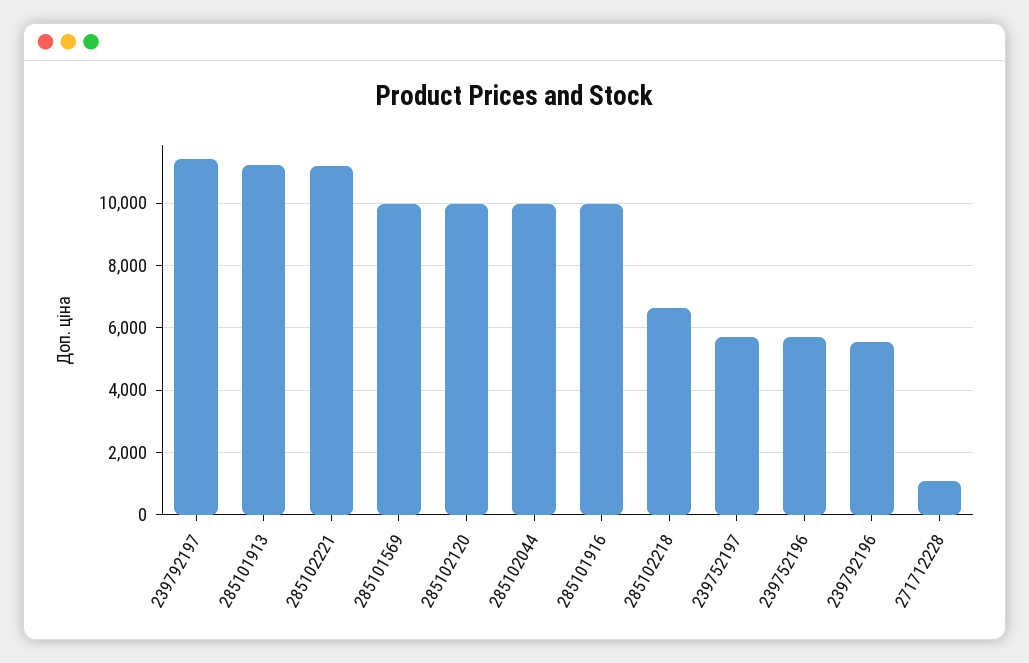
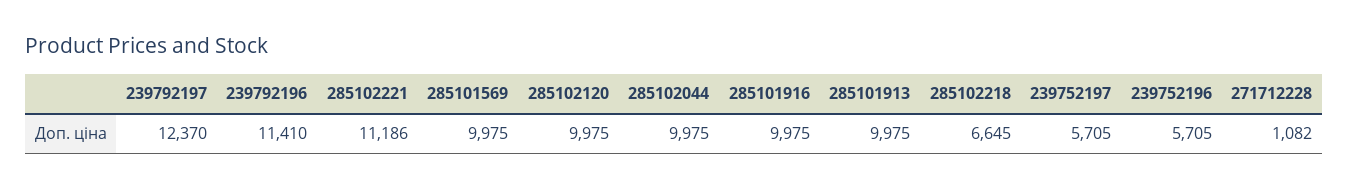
239792197: 11400 -> 12370
285101913: 11200 -> 9975
239792196: 5600 -> 11410

